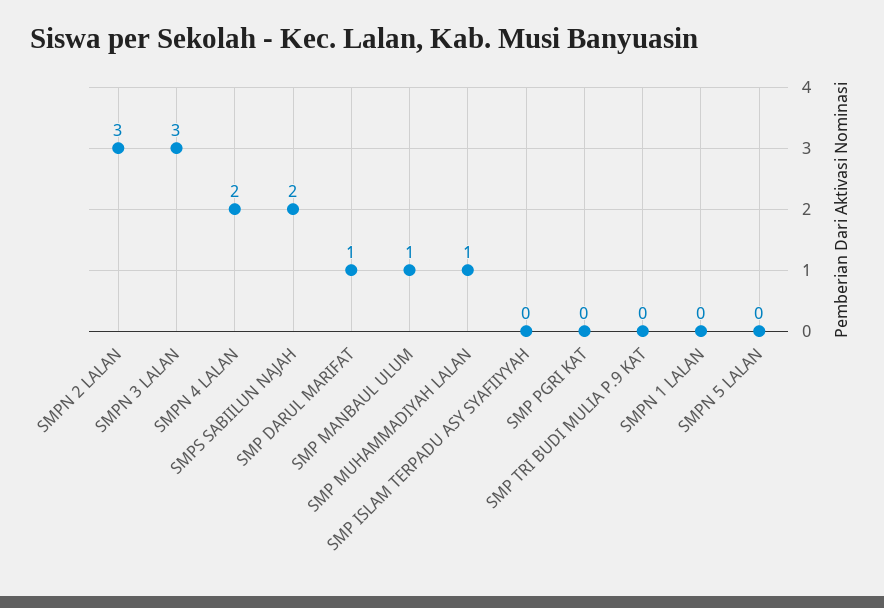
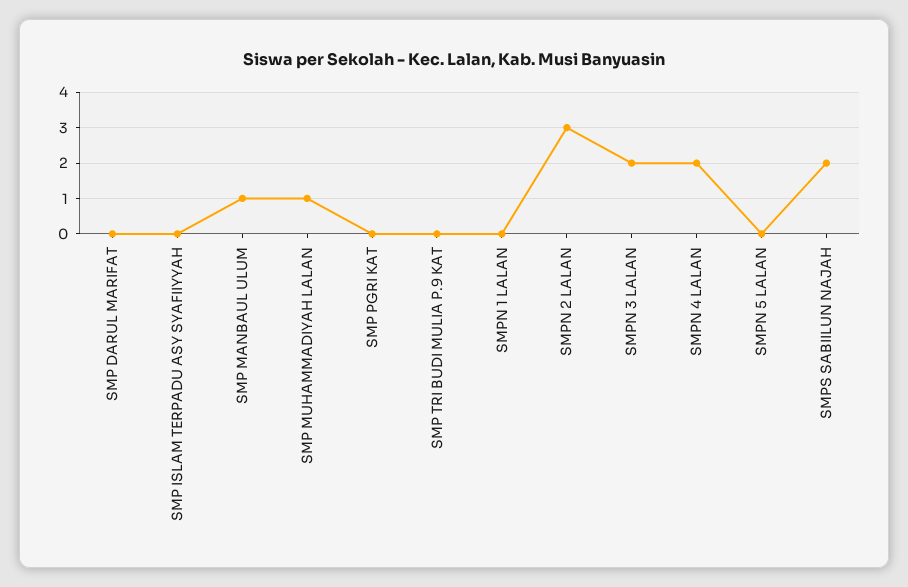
SMPN 3 LALAN: 3 -> 2
SMP DARUL MARIFAT: 1 -> 0

